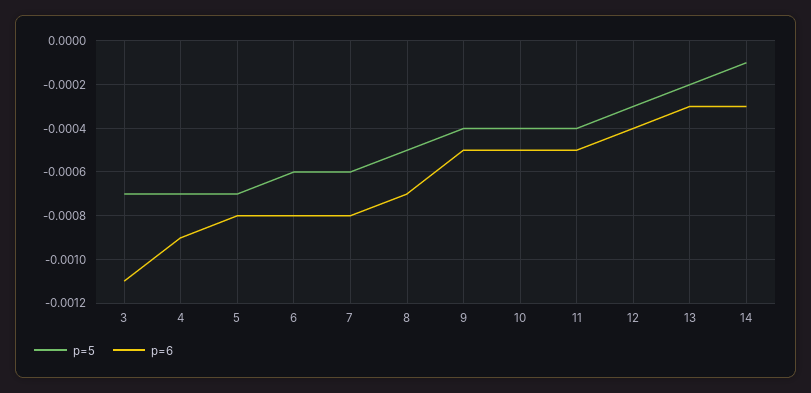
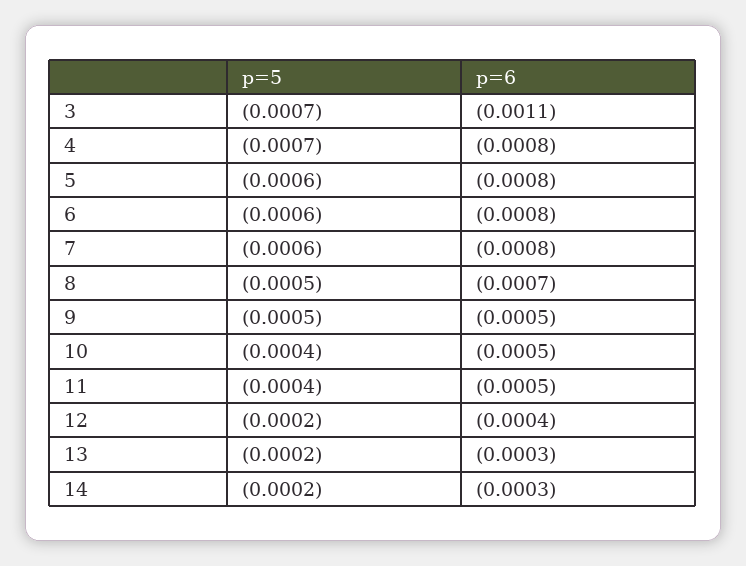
p=6, 4: -0.0009 -> -0.0008
p=5, 5: -0.0007 -> -0.0006
p=5, 9: -0.0004 -> -0.0005
p=5, 12: -0.0003 -> -0.0002
p=5, 14: -0.0001 -> -0.0002

